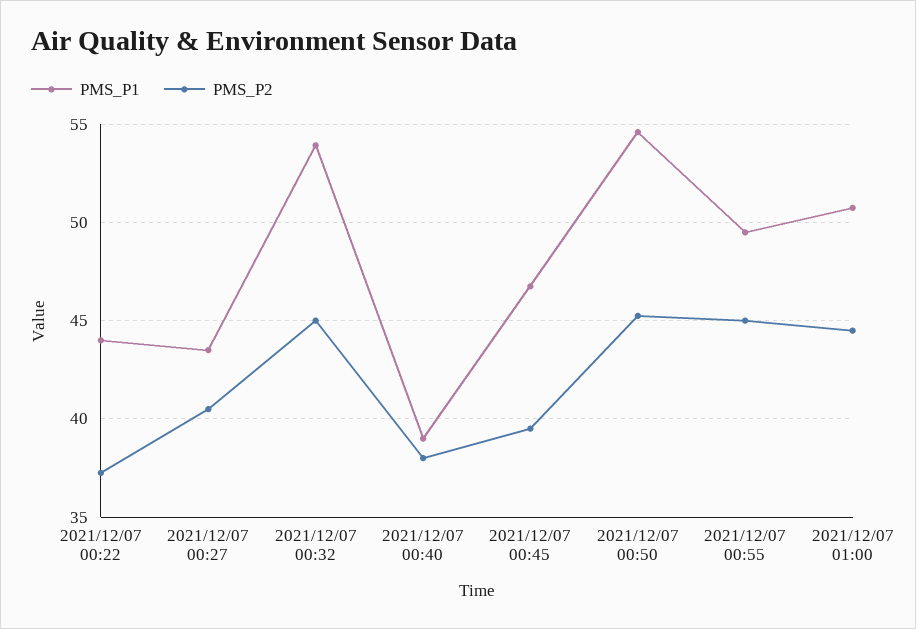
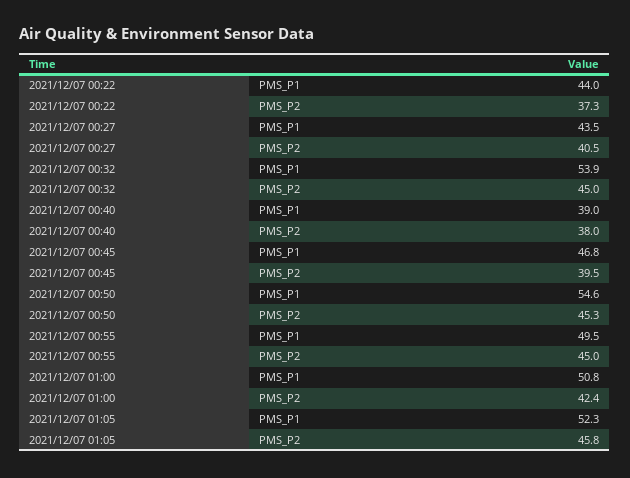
PMS_P2, 2021/12/07 01:00: 44.5 -> 42.4
PMS_P1, 2021/12/07 01:05: none -> 52.3
PMS_P2, 2021/12/07 01:05: none -> 45.8

